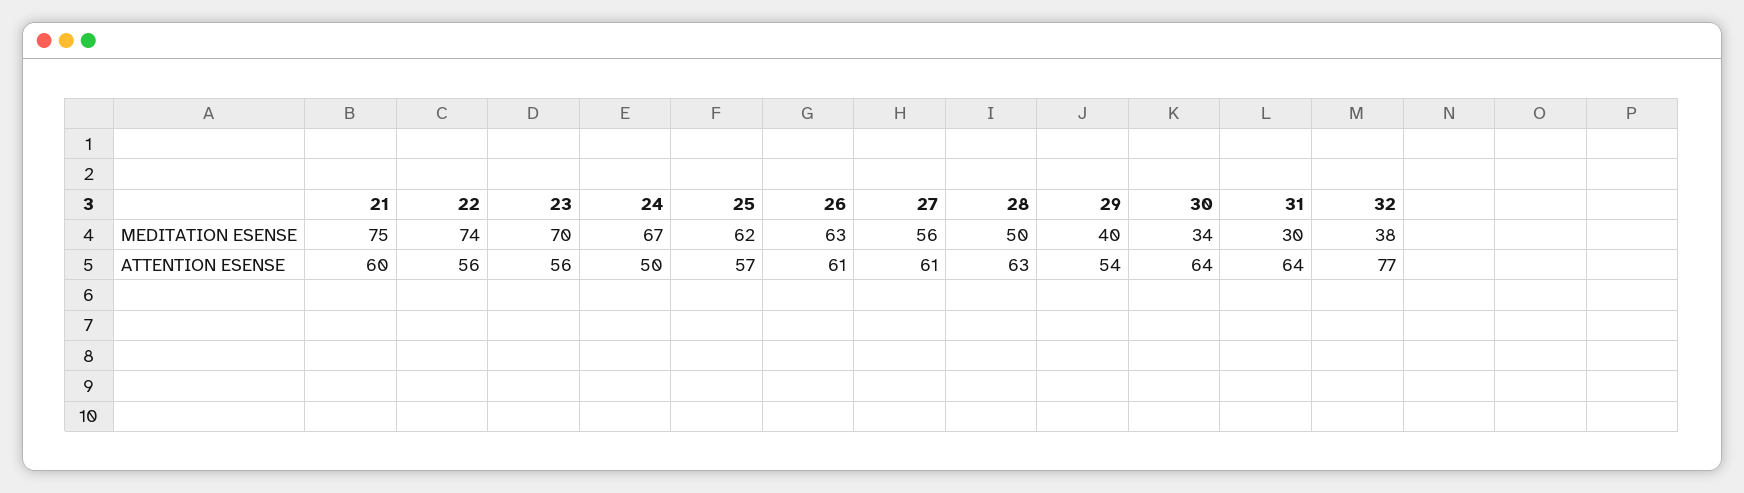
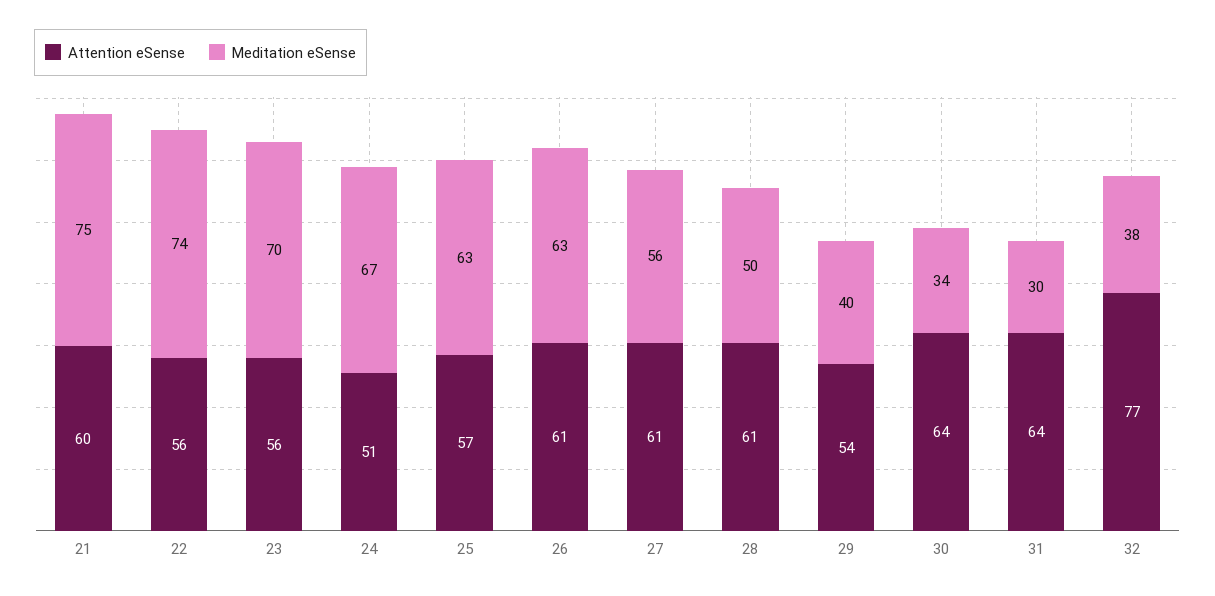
MEDITATION ESENSE, 25: 62 -> 63
ATTENTION ESENSE, 24: 50 -> 51
ATTENTION ESENSE, 28: 63 -> 61

